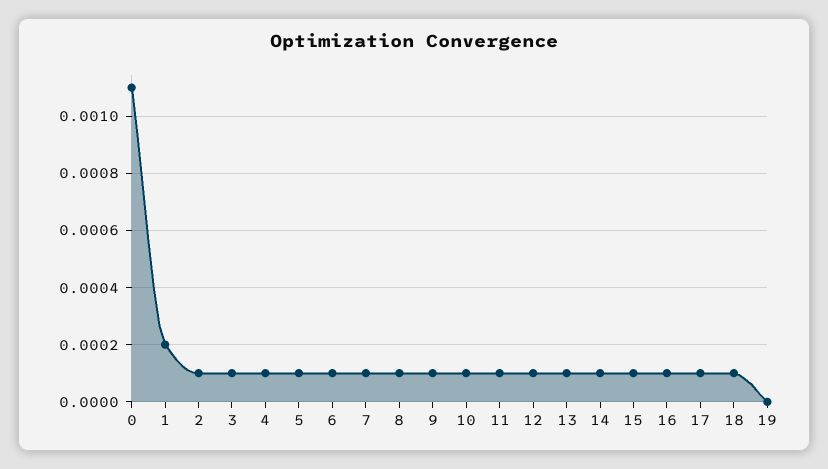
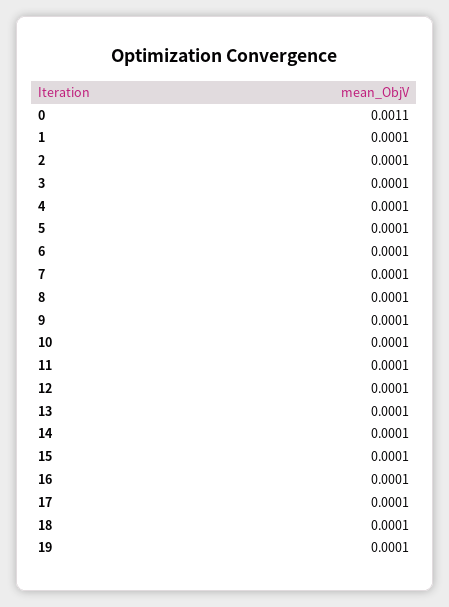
1: 0.0002 -> 0.0001
19: 0 -> 0.0001

